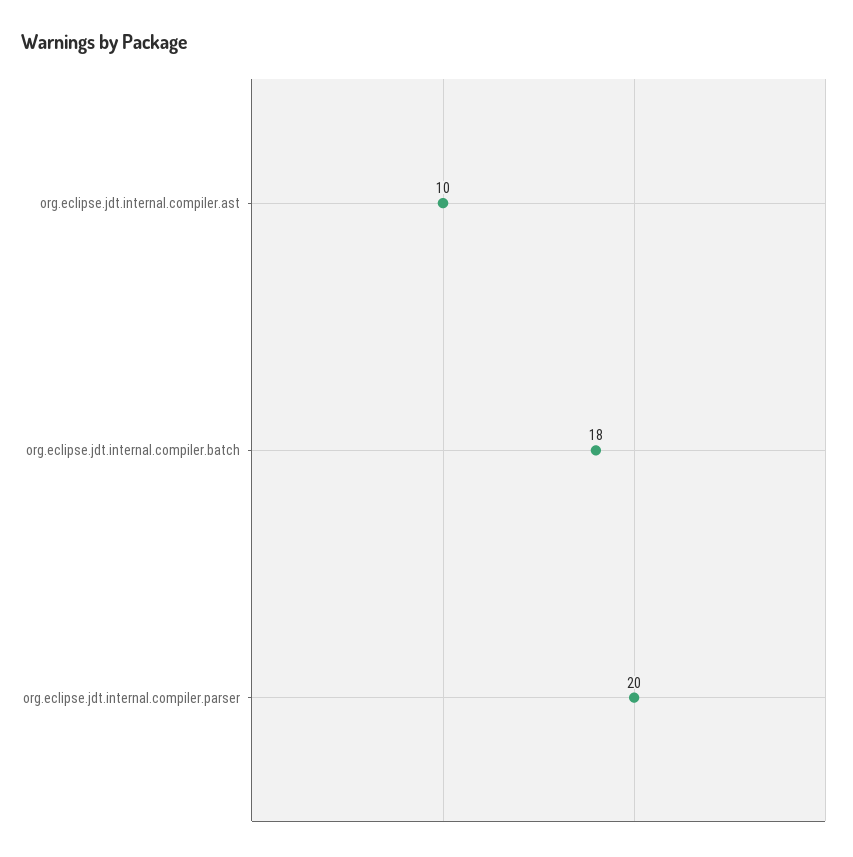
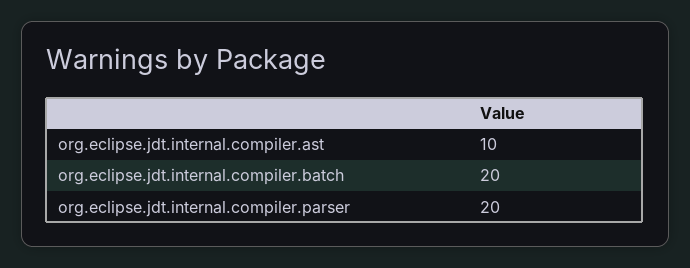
org.eclipse.jdt.internal.compiler.batch: 18 -> 20

